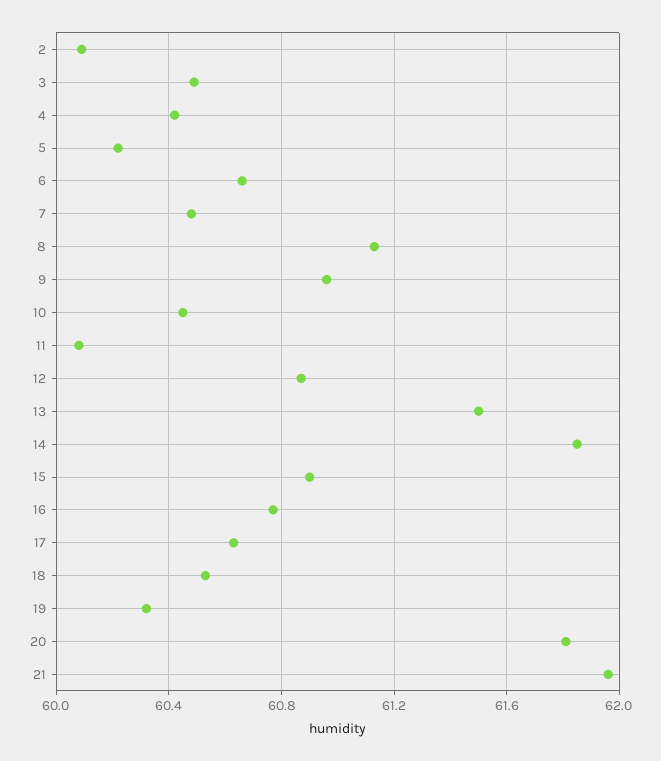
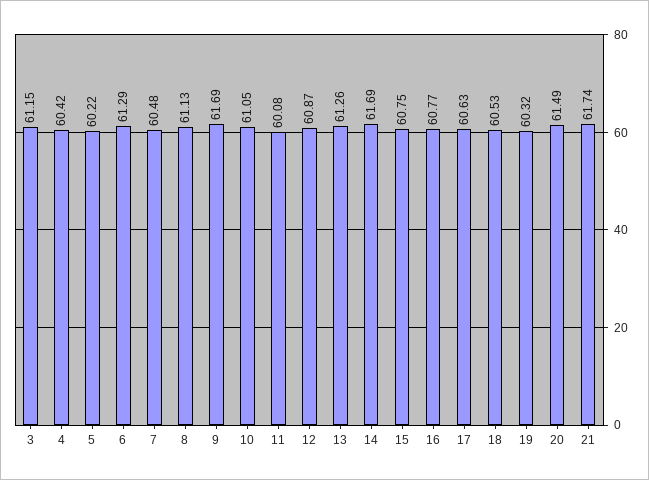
2: 60.1 -> none
3: 60.5 -> 61.15
6: 60.65 -> 61.29
9: 60.95 -> 61.69
10: 60.45 -> 61.05
13: 61.5 -> 61.26
14: 61.85 -> 61.69
15: 60.9 -> 60.75
20: 61.8 -> 61.49
21: 61.95 -> 61.74

